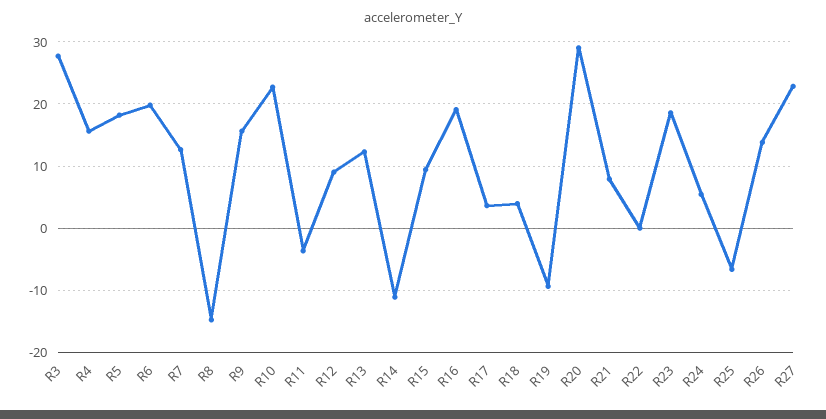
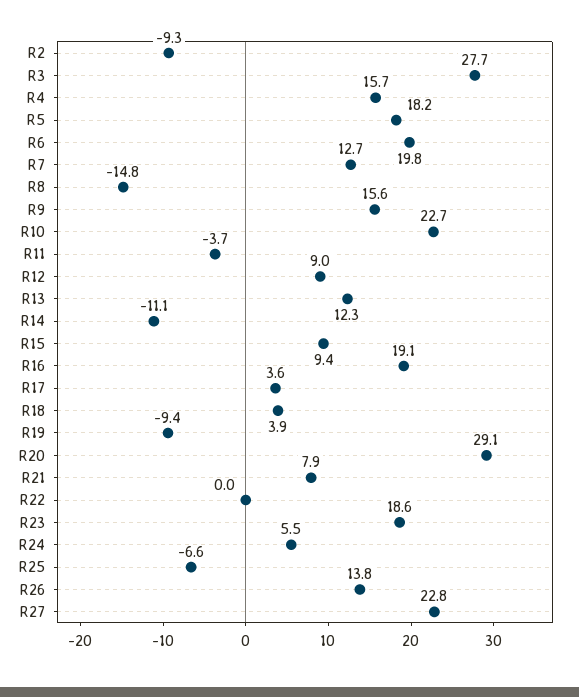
R2: none -> -9.3

